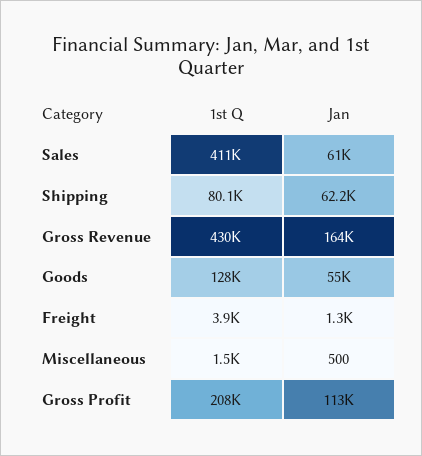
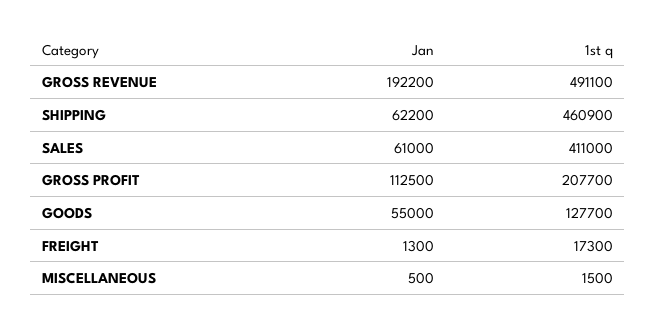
1st Q, Shipping: 80100 -> 460900
1st Q, Gross Revenue: 430000 -> 491100
Jan, Gross Revenue: 164000 -> 192200
1st Q, Freight: 3900 -> 17300

